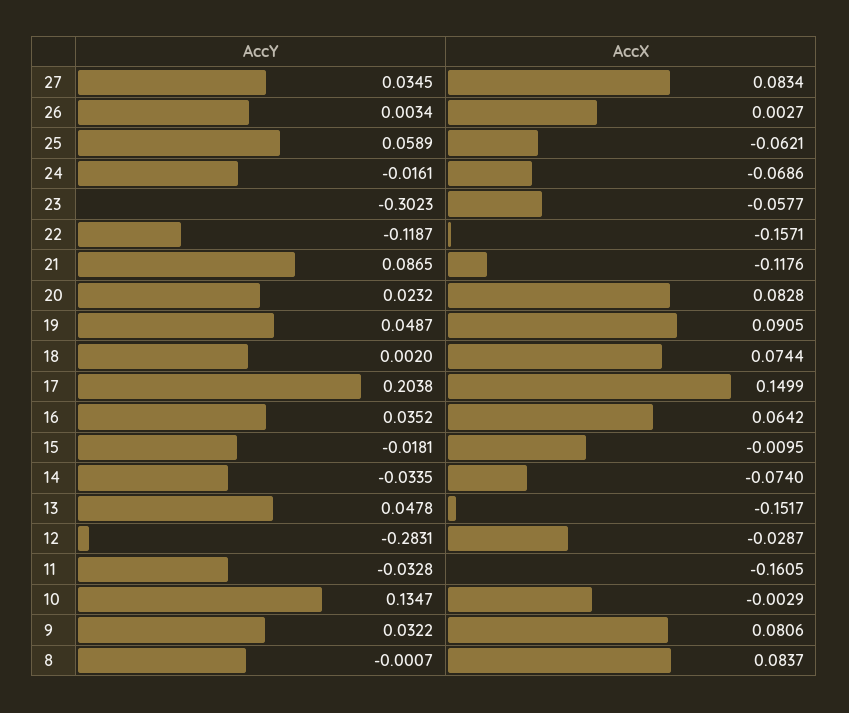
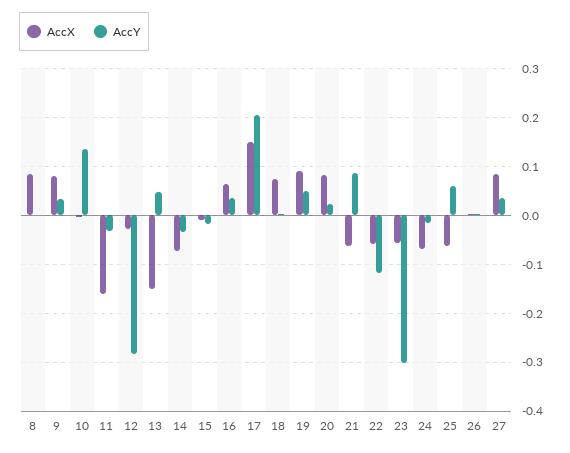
AccX, 22: -0.1571 -> -0.06
AccX, 21: -0.1176 -> -0.06

